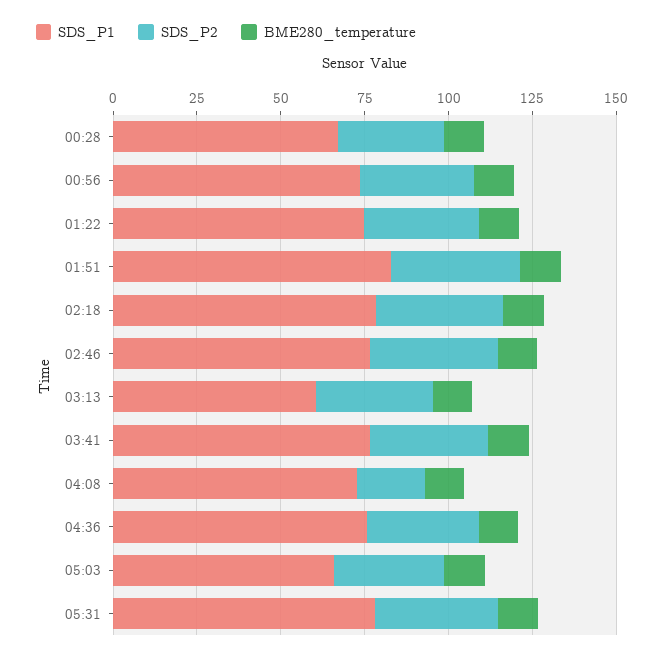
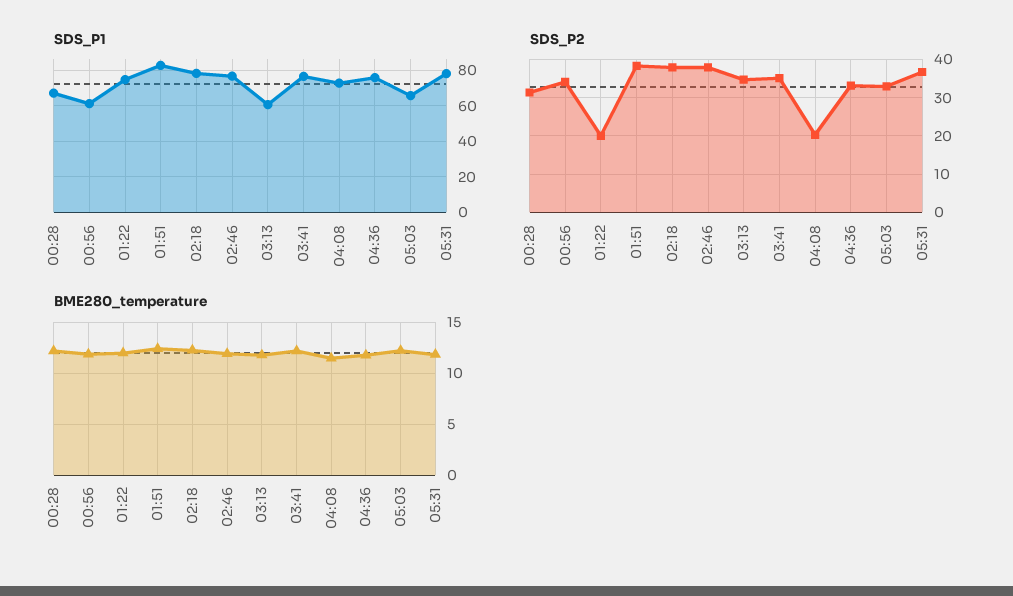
SDS_P1, 00:56: 75 -> 60
SDS_P2, 01:22: 35 -> 20

